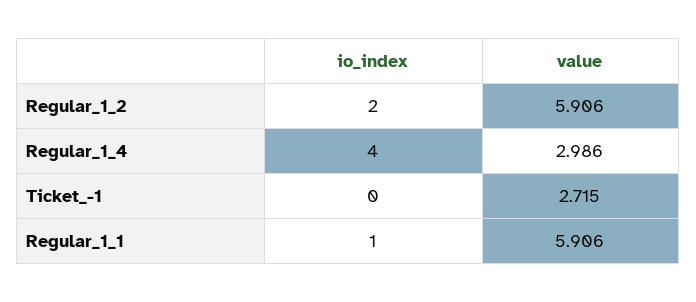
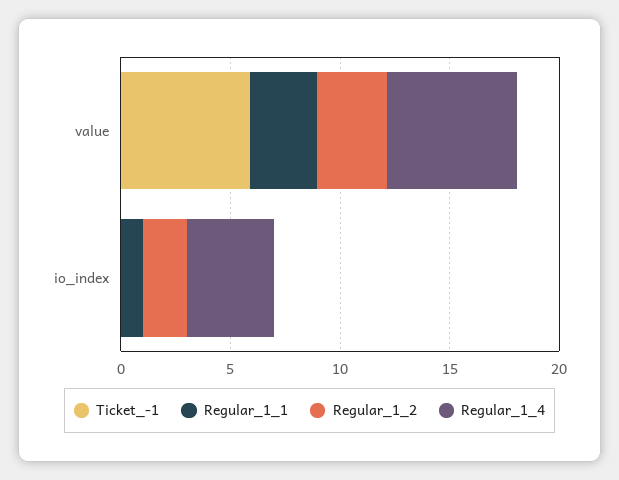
Regular_1_2, value: 5.906 -> 3
Regular_1_4, value: 2.986 -> 6
Ticket_-1, value: 2.715 -> 6
Regular_1_1, value: 5.906 -> 3

